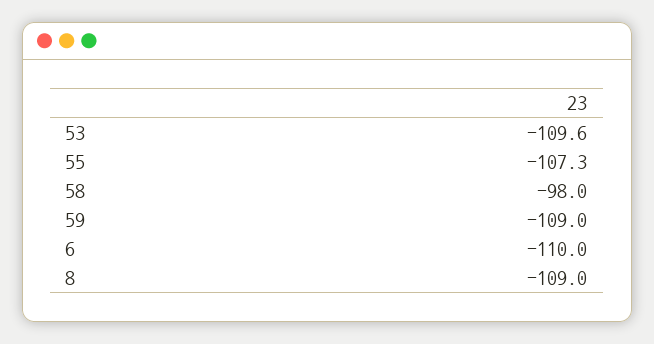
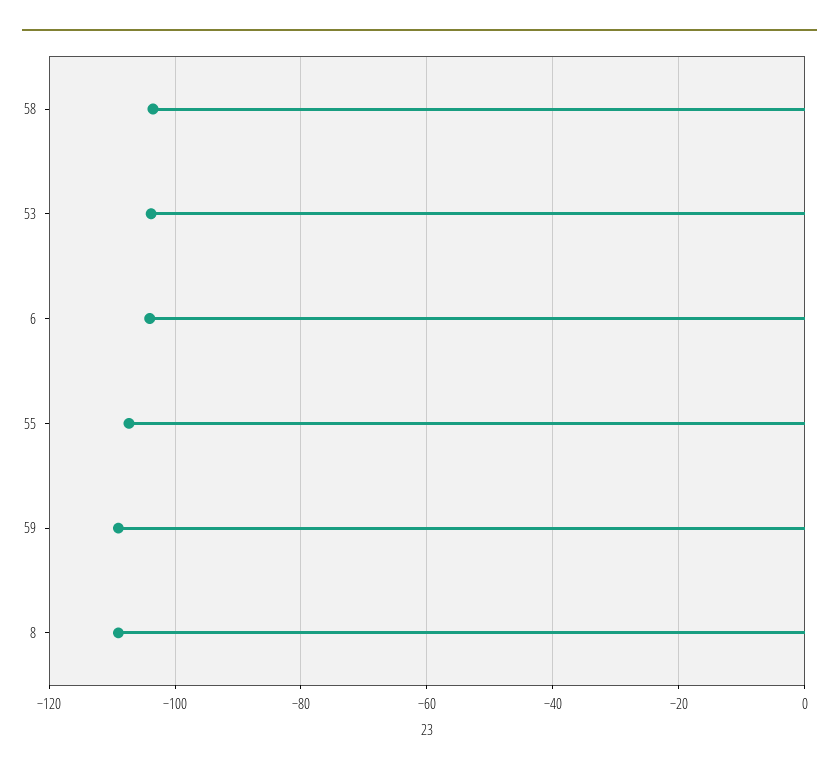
53: -109.6 -> -104
58: -98 -> -104
6: -110 -> -104

